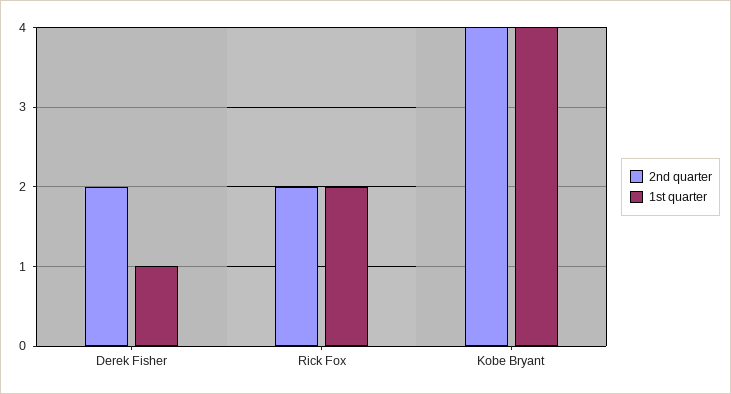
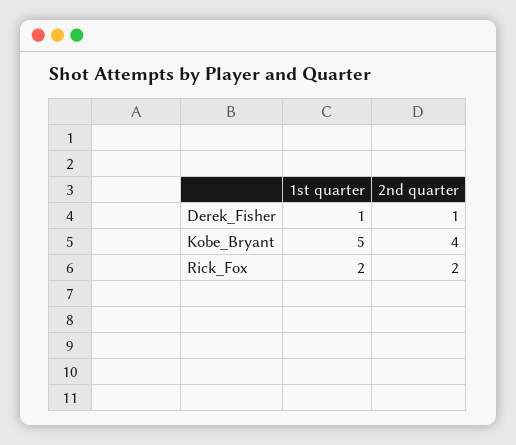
2nd quarter, Derek Fisher: 2 -> 1
1st quarter, Kobe Bryant: 4 -> 5

